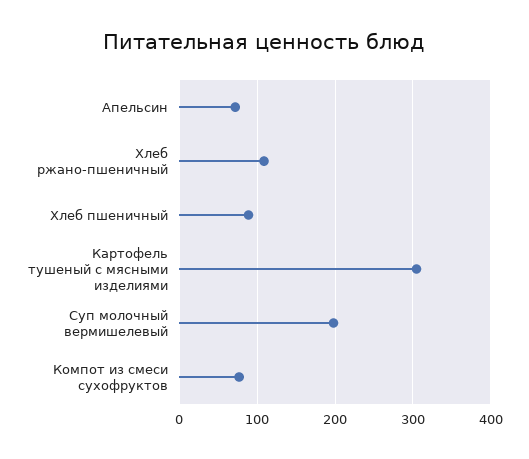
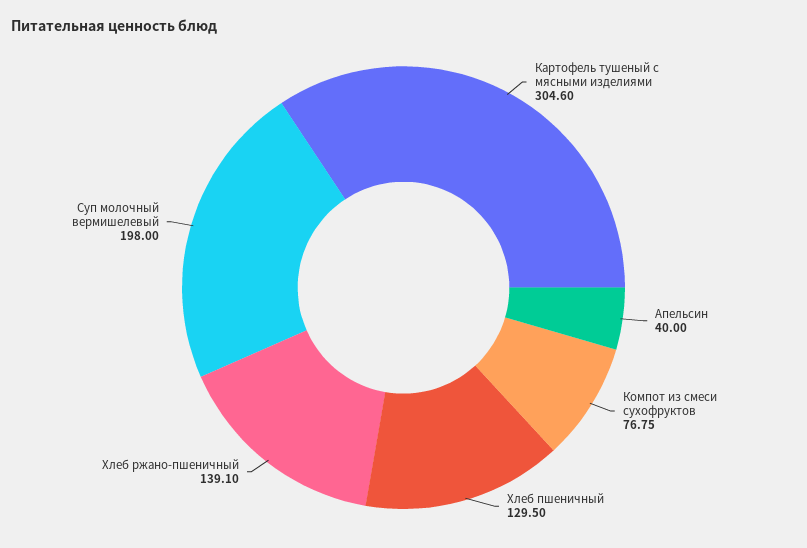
Апельсин: 70 -> 40
Хлеб ржано-пшеничный: 110 -> 139.1
Хлеб пшеничный: 90 -> 129.5

